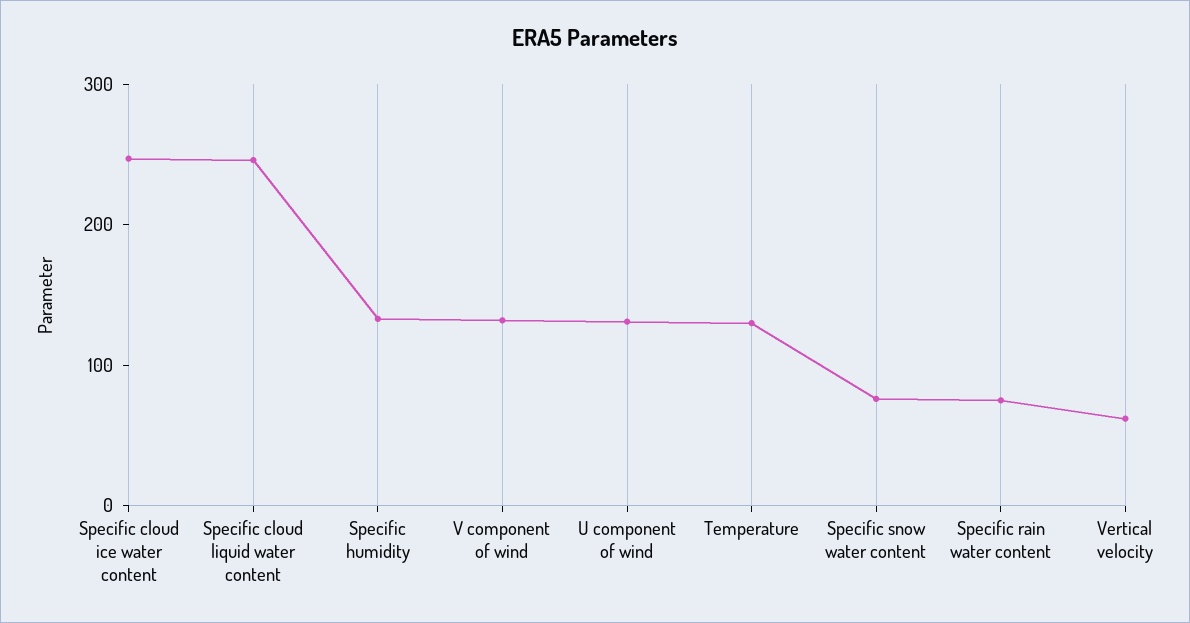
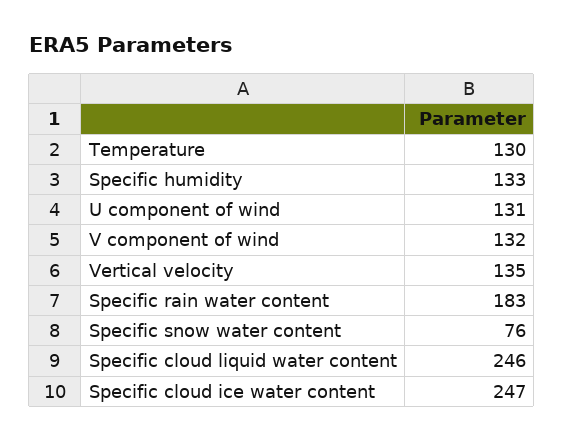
Specific rain water content: 80 -> 183
Vertical velocity: 60 -> 135

